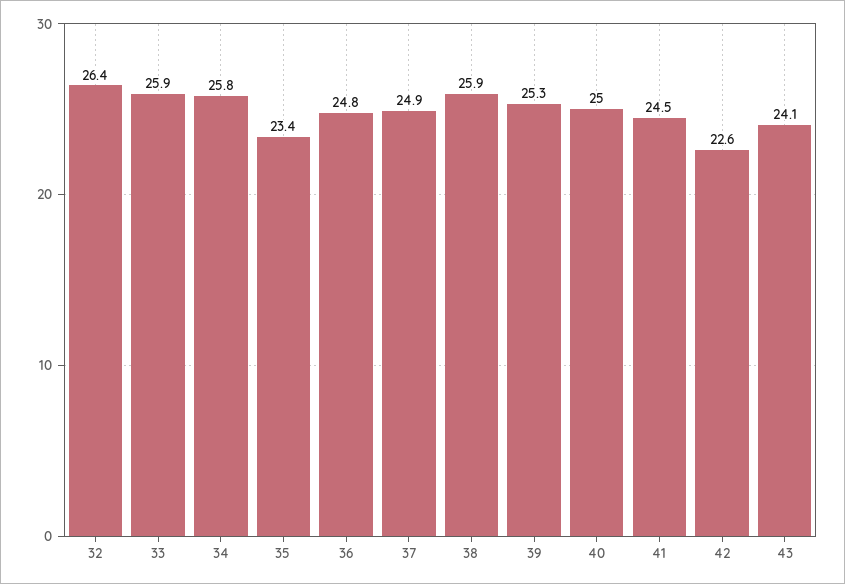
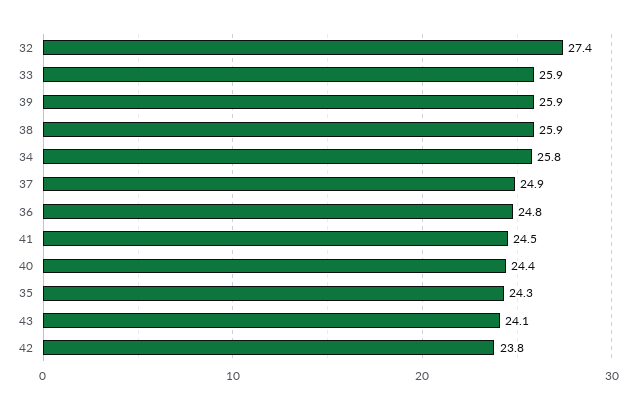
32: 26.4 -> 27.4
35: 23.4 -> 24.3
39: 25.3 -> 25.9
40: 25 -> 24.4
42: 22.6 -> 23.8

